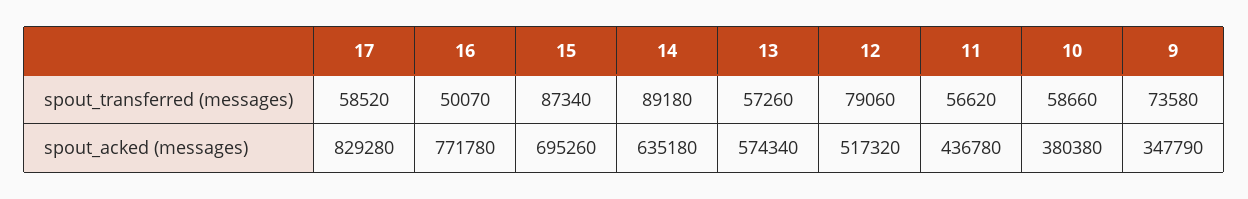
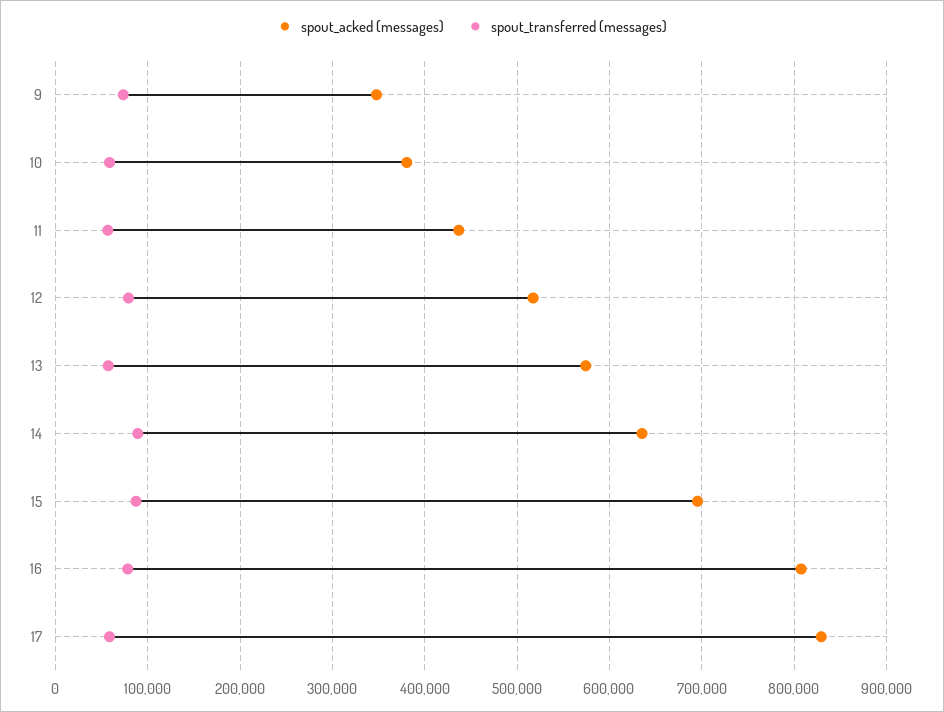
spout_transferred (messages), 16: 50070 -> 80000
spout_acked (messages), 16: 771780 -> 810000

